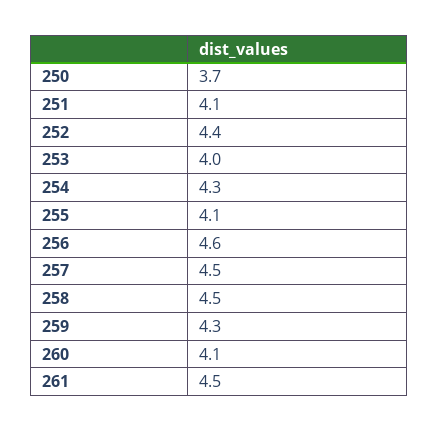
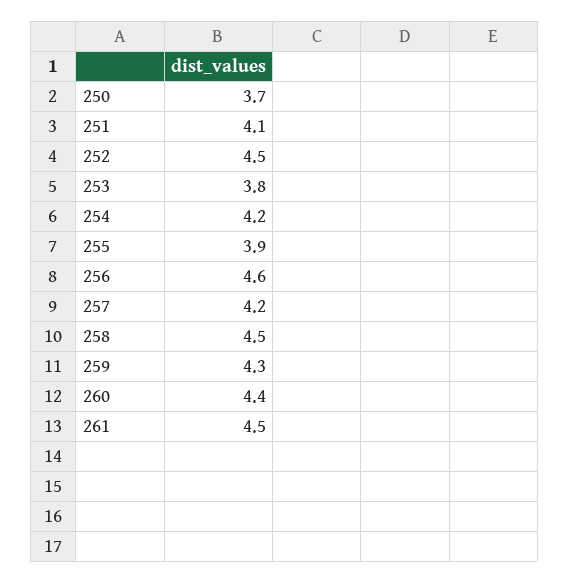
252: 4.4 -> 4.5
253: 4 -> 3.8
254: 4.3 -> 4.2
255: 4.1 -> 3.9
257: 4.5 -> 4.2
260: 4.1 -> 4.4

